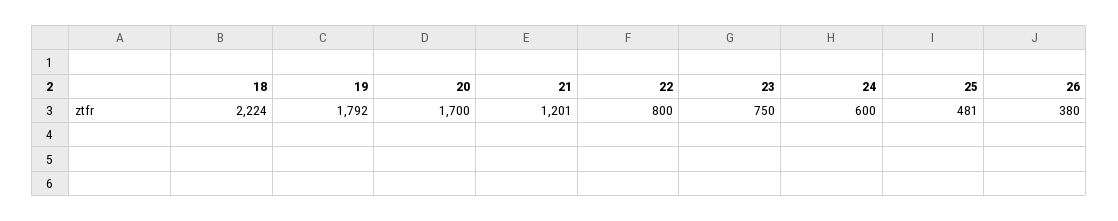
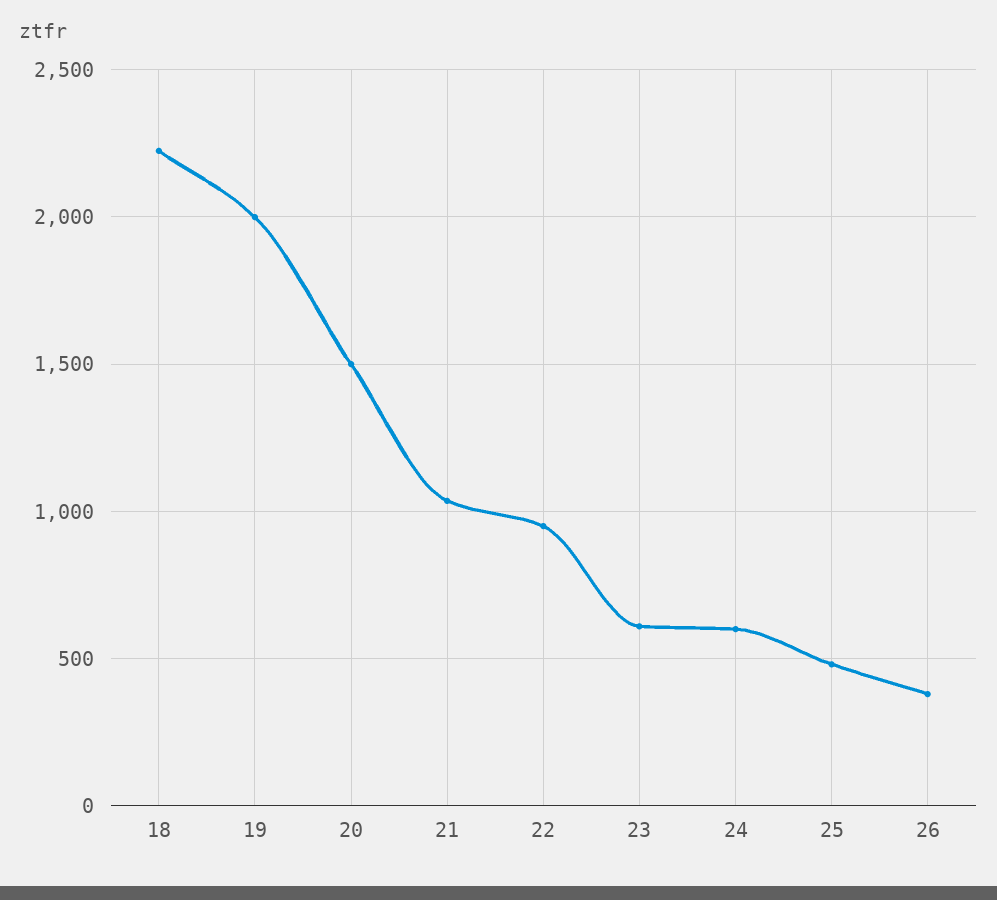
19: 1792 -> 2000
20: 1700 -> 1500
21: 1201 -> 1050
22: 800 -> 950
23: 750 -> 600

